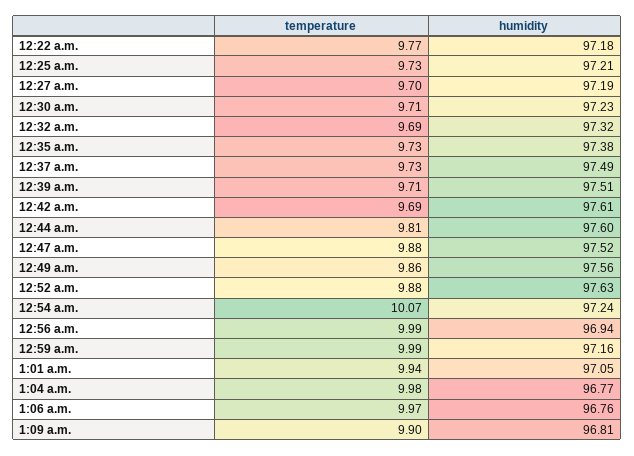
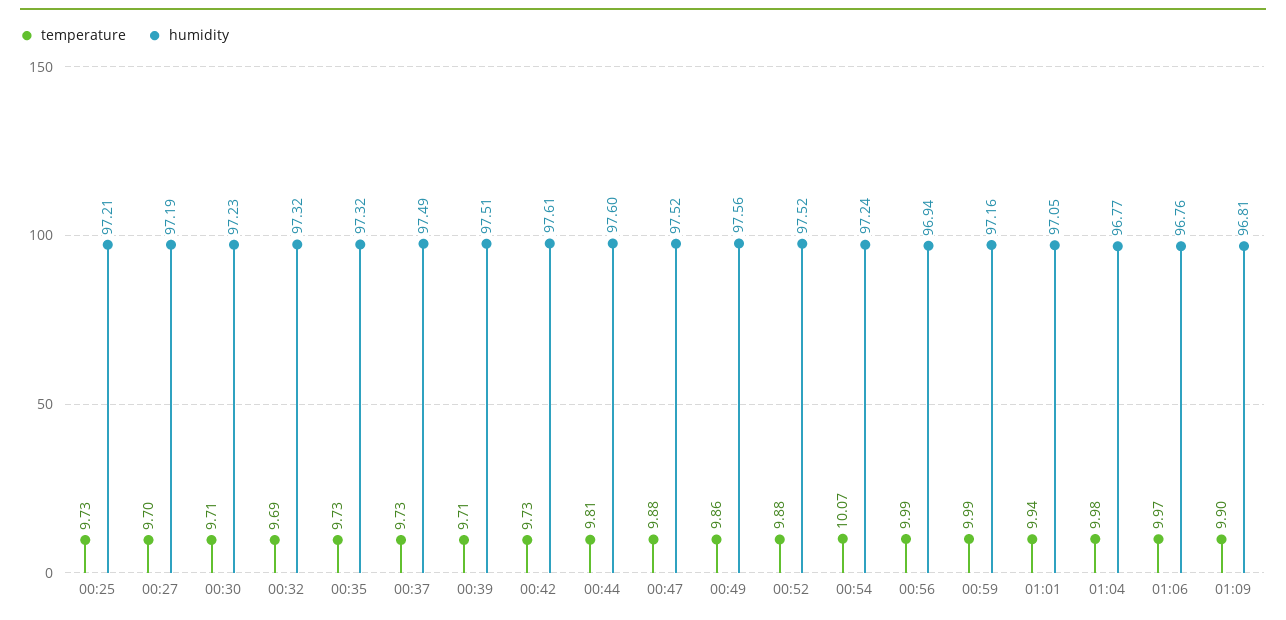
temperature, 12:22 a.m.: 9.77 -> none
humidity, 12:22 a.m.: 97.18 -> none
humidity, 12:35 a.m.: 97.38 -> 97.32
temperature, 12:42 a.m.: 9.69 -> 9.73
humidity, 12:52 a.m.: 97.63 -> 97.52

